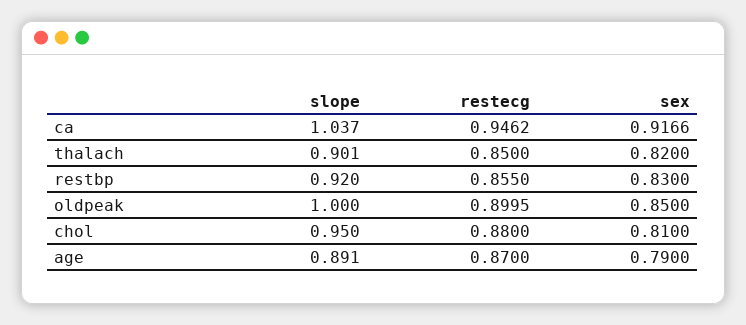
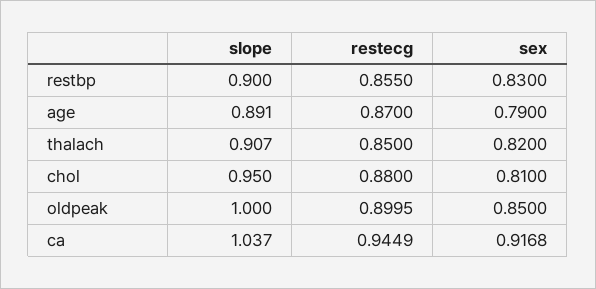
restecg, ca: 0.9462 -> 0.9449
sex, ca: 0.9166 -> 0.9168
slope, thalach: 0.901 -> 0.907
slope, restbp: 0.92 -> 0.9

